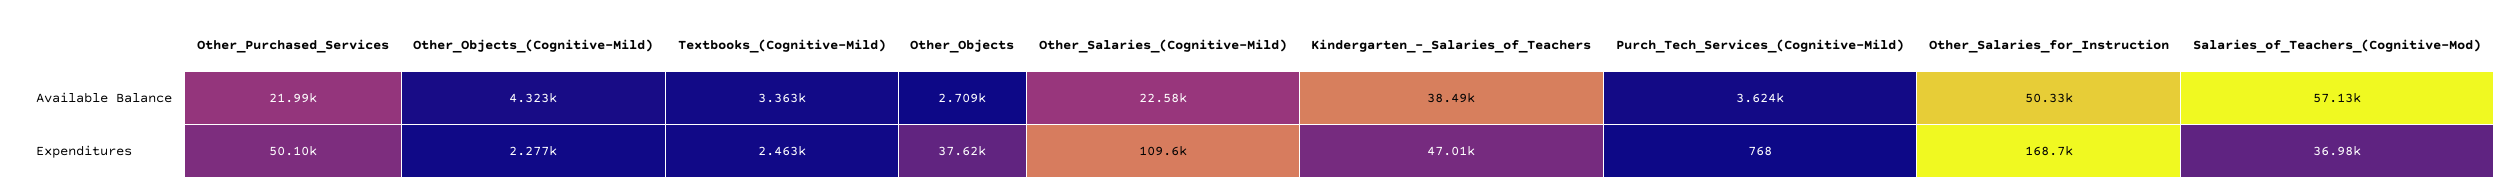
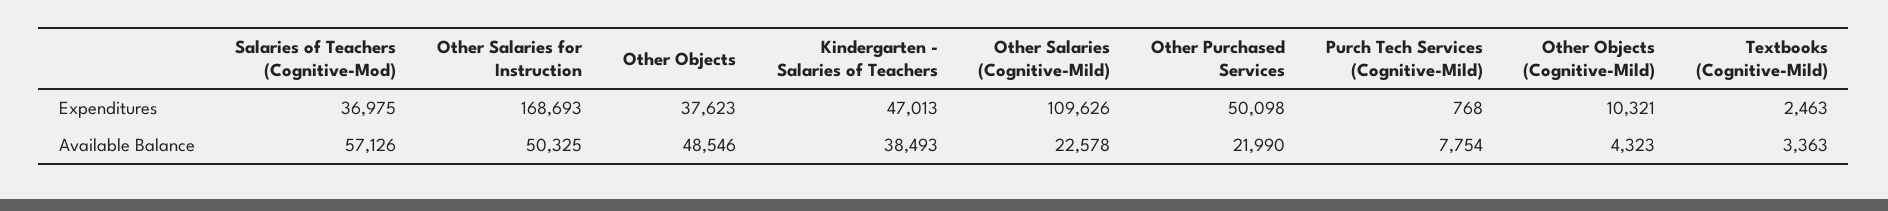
Other_Objects, Available Balance: 2709 -> 48546
Purch_Tech_Services_(Cognitive-Mild), Available Balance: 3624 -> 7754
Other_Objects_(Cognitive-Mild), Expenditures: 2277 -> 10321

